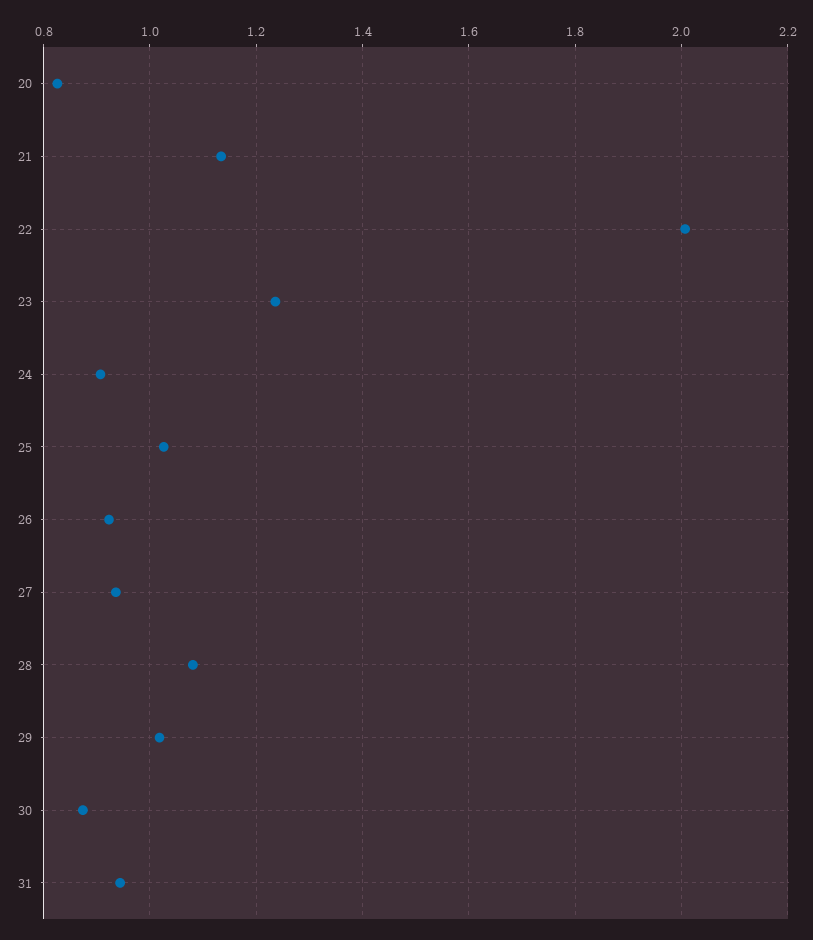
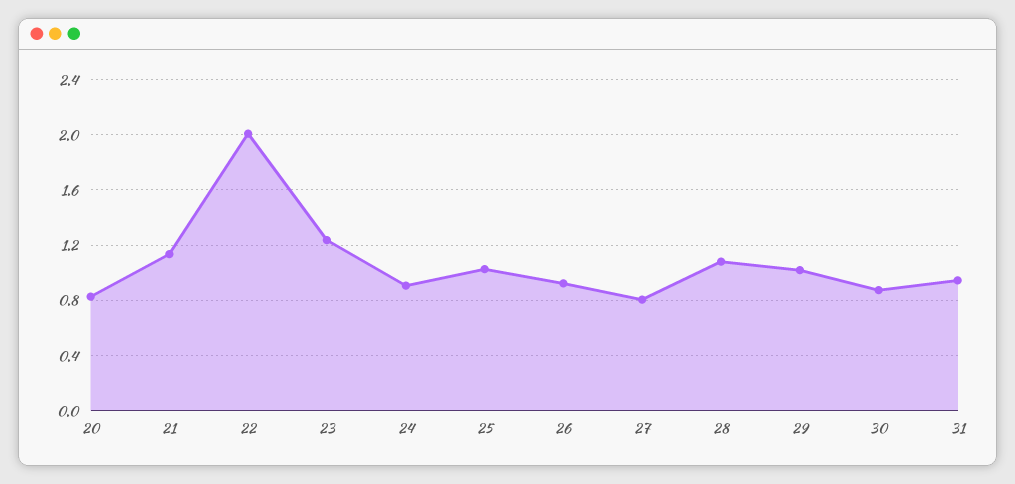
27: 0.94 -> 0.8

